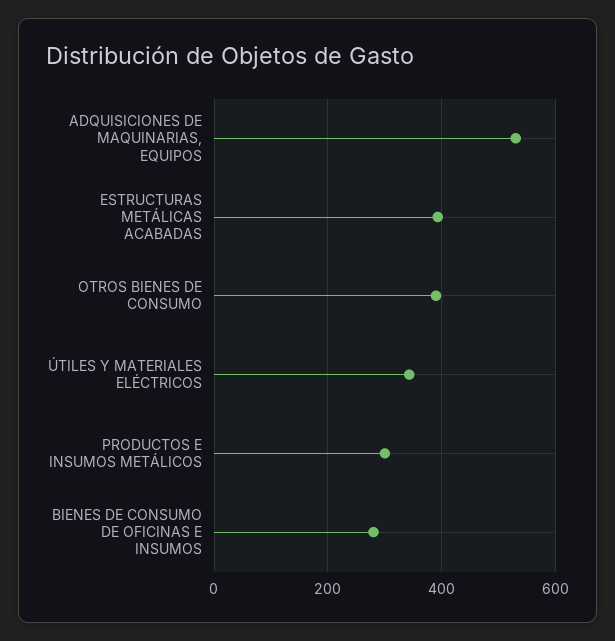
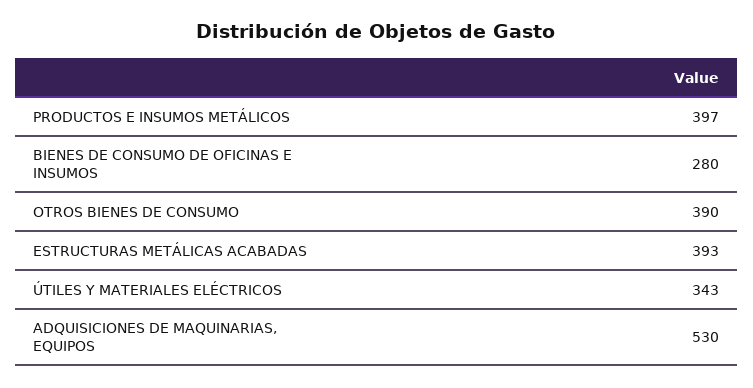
PRODUCTOS E INSUMOS METÁLICOS: 300 -> 397

